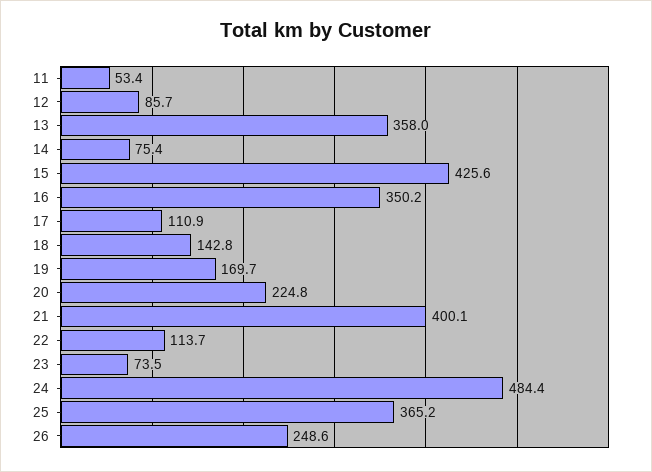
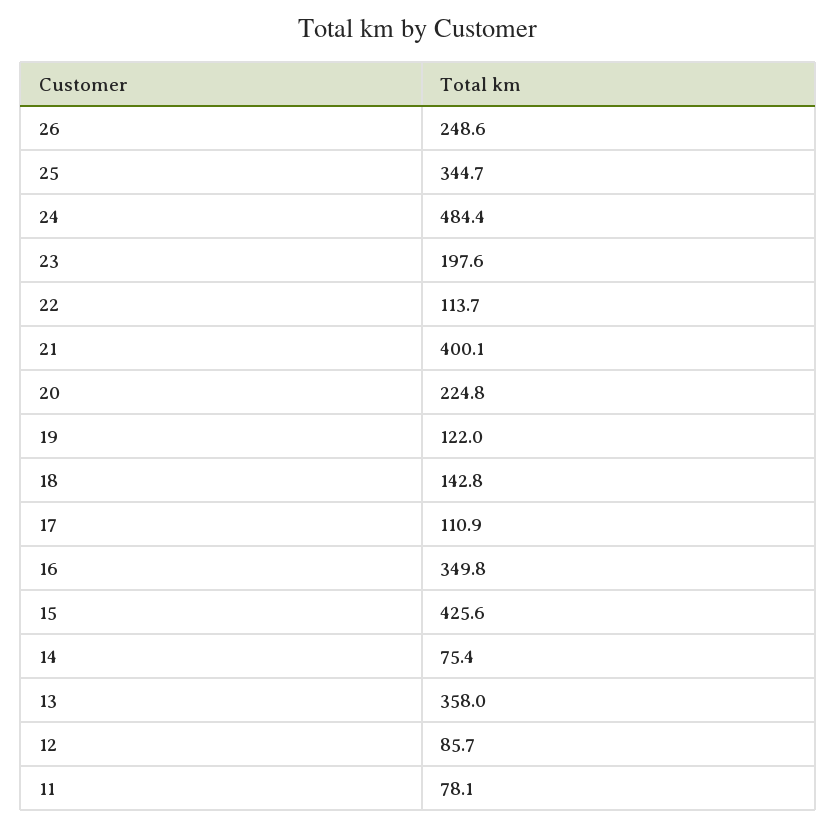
11: 53.4 -> 78.1
16: 350.2 -> 349.8
19: 169.7 -> 122
23: 73.5 -> 197.6
25: 365.2 -> 344.7

